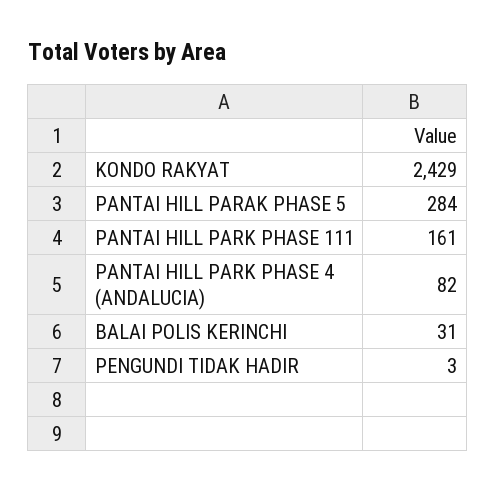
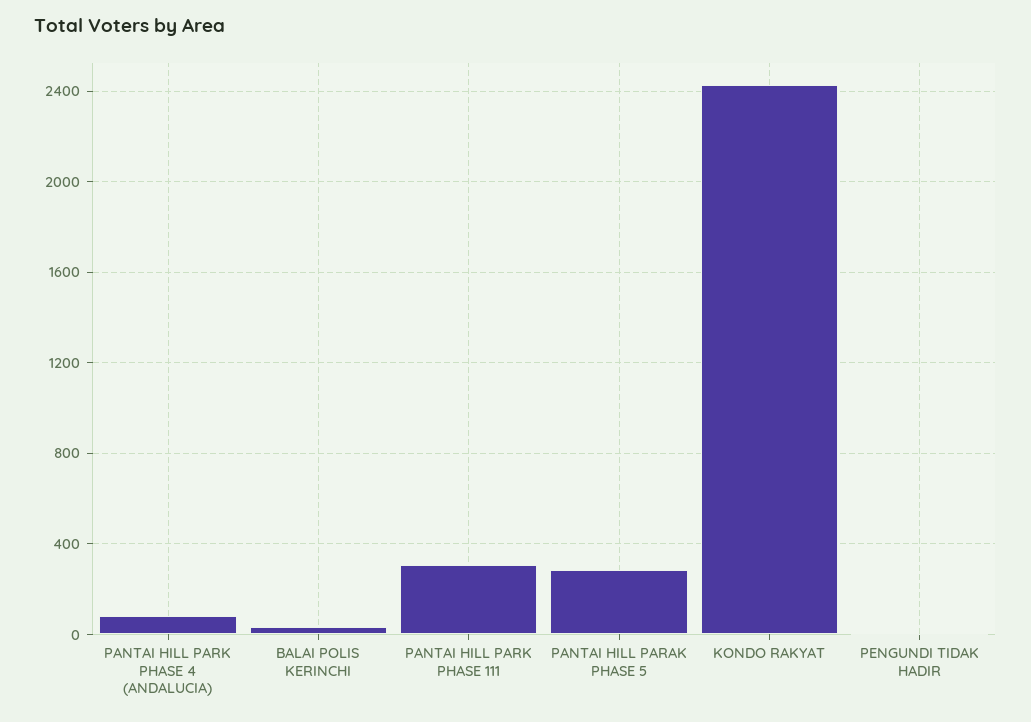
PANTAI HILL PARK PHASE 111: 161 -> 300

